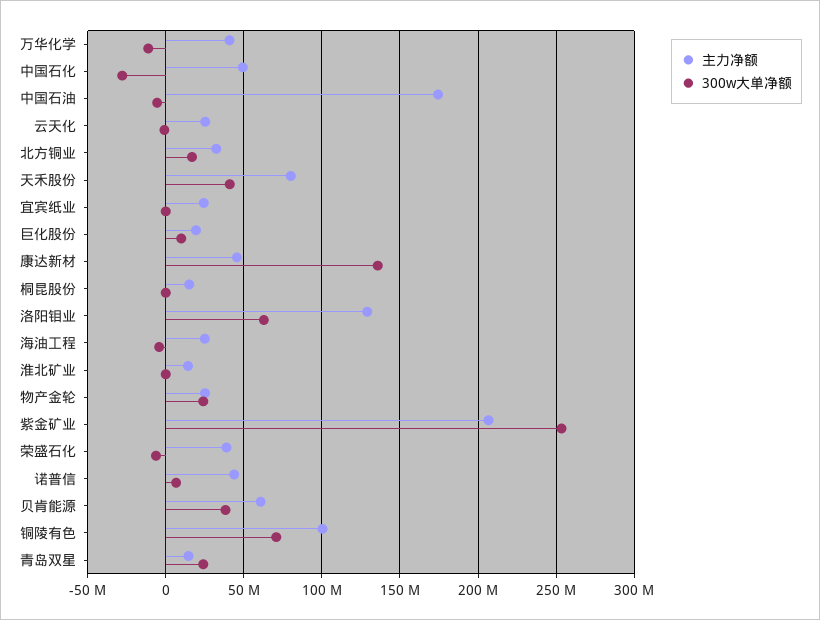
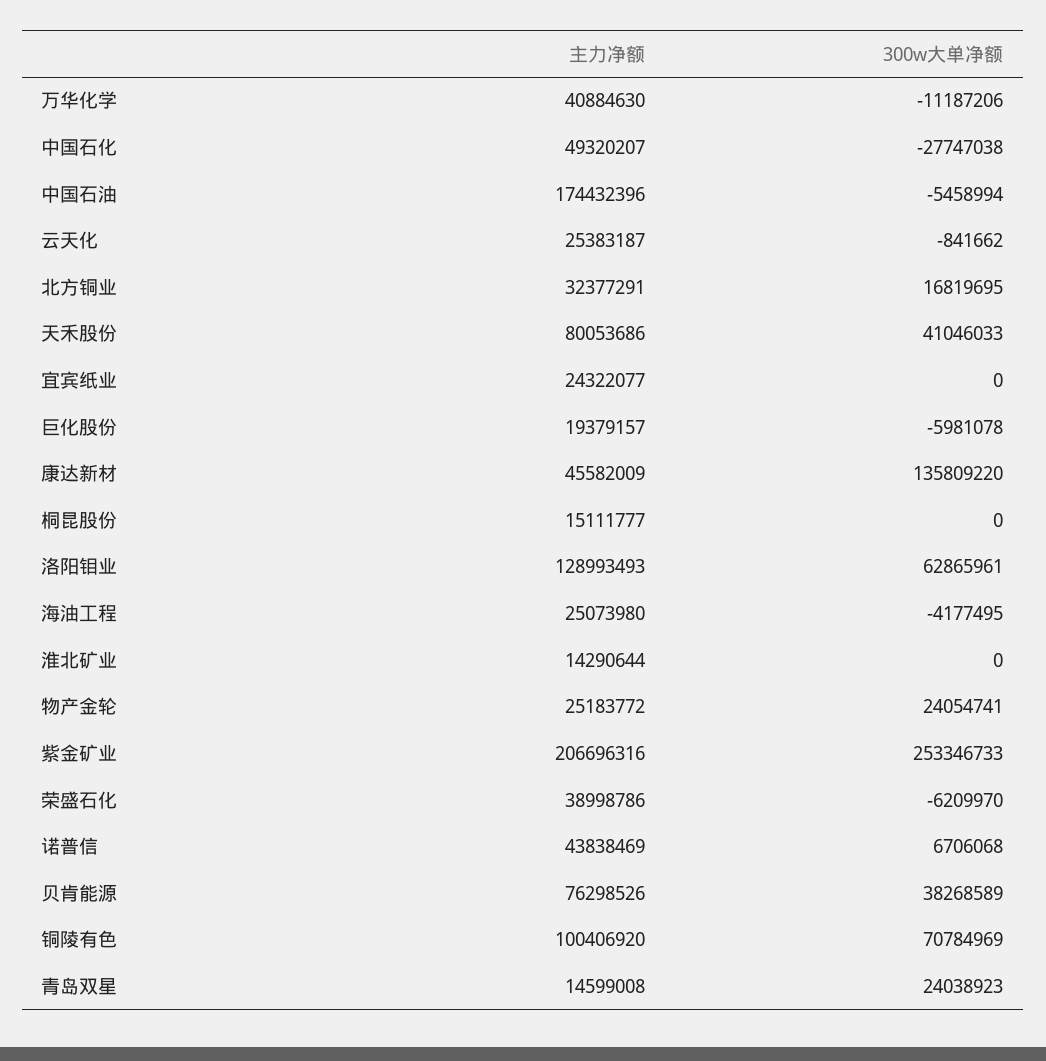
300w大单净额, 巨化股份: 10000000 -> -5981078
主力净额, 贝肯能源: 60000000 -> 76298526

